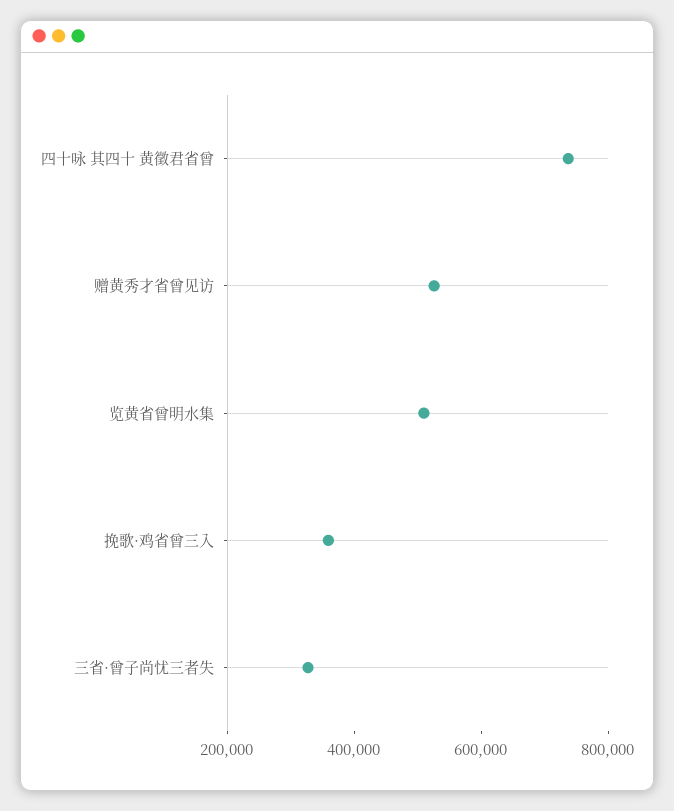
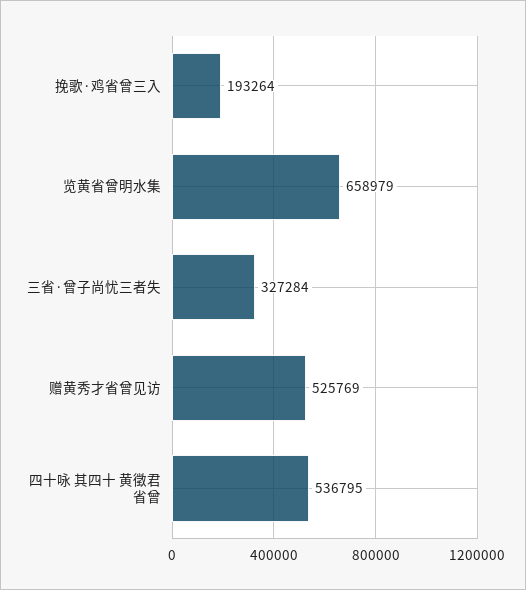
四十咏 其四十 黄徵君省曾: 750000 -> 536795
览黄省曾明水集: 500000 -> 658979
挽歌·鸡省曾三入: 350000 -> 193264

